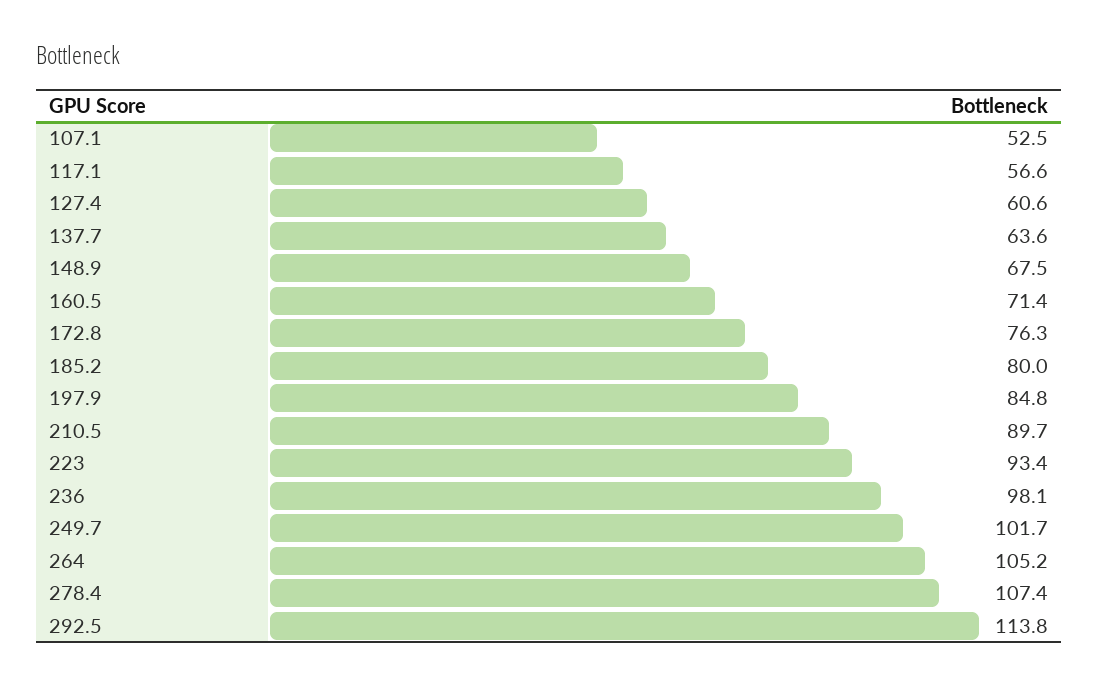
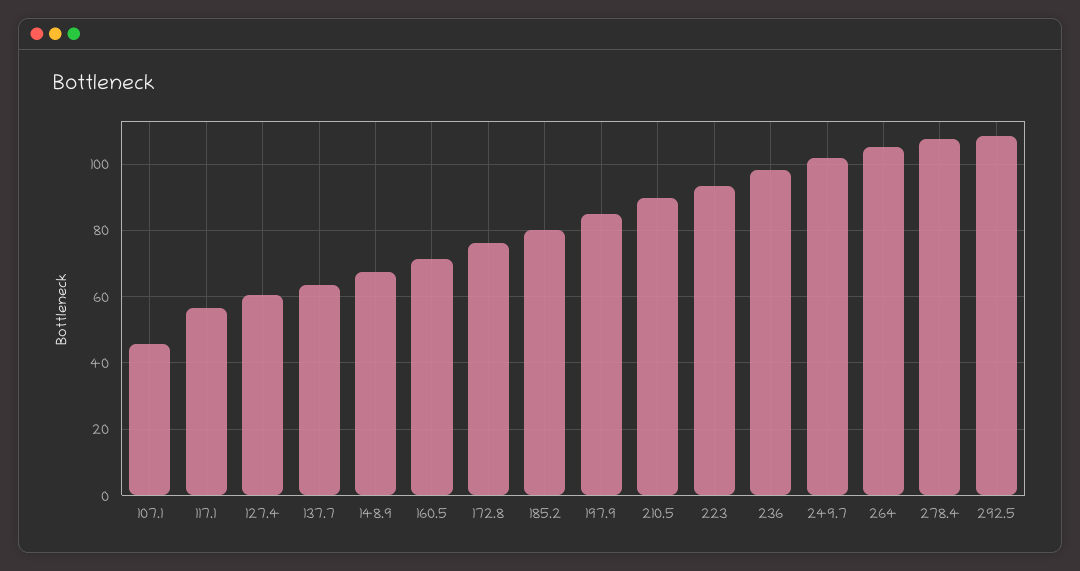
107.1: 52.5 -> 46
292.5: 113.8 -> 108

